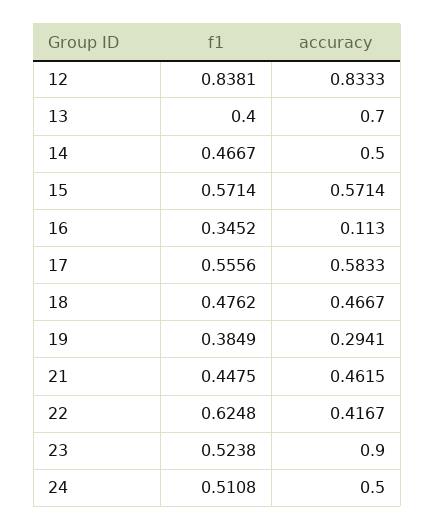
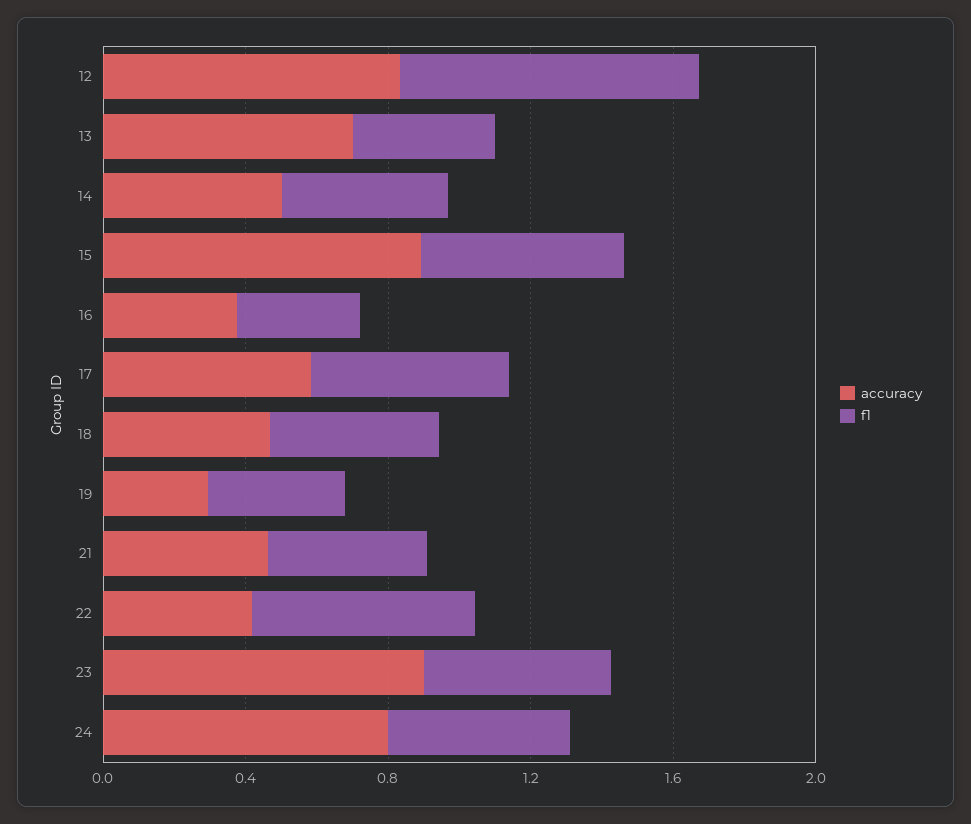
accuracy, 15: 0.5714 -> 0.9
accuracy, 16: 0.113 -> 0.4
accuracy, 24: 0.5 -> 0.8

